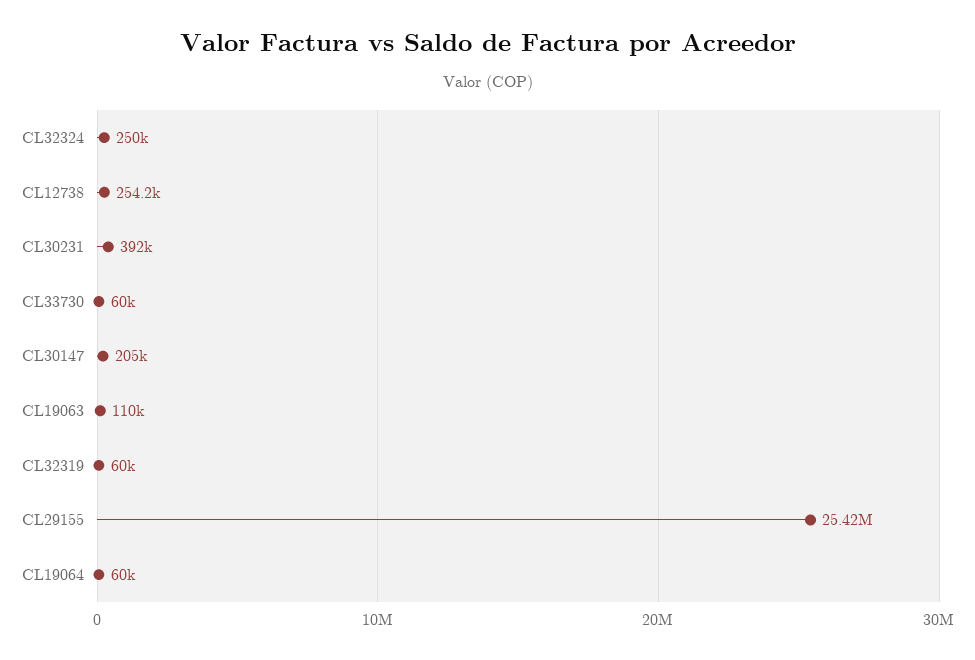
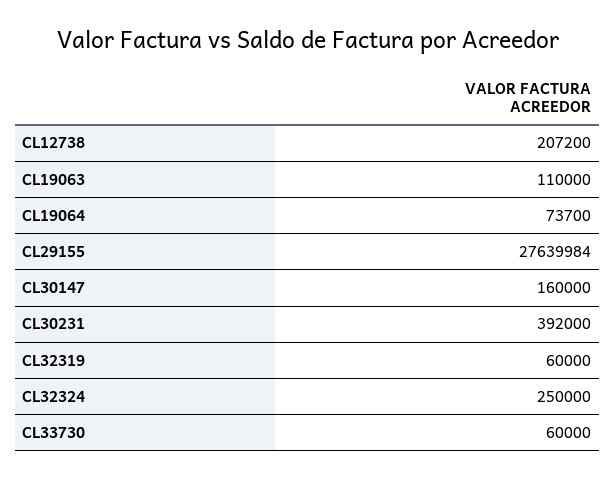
CL12738: 254200 -> 207200
CL30147: 205000 -> 160000
CL29155: 25420000 -> 27639984
CL19064: 60000 -> 73700

